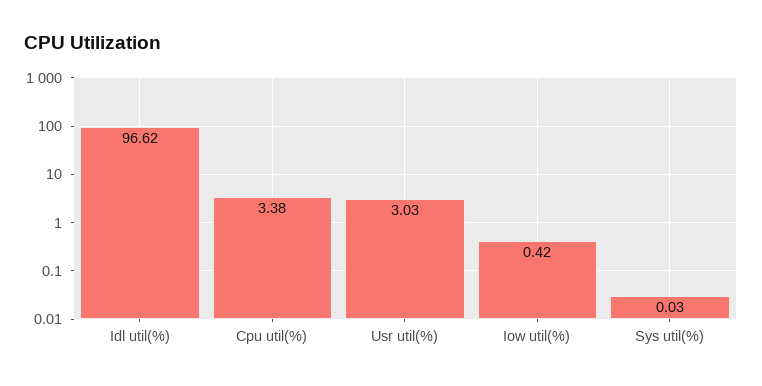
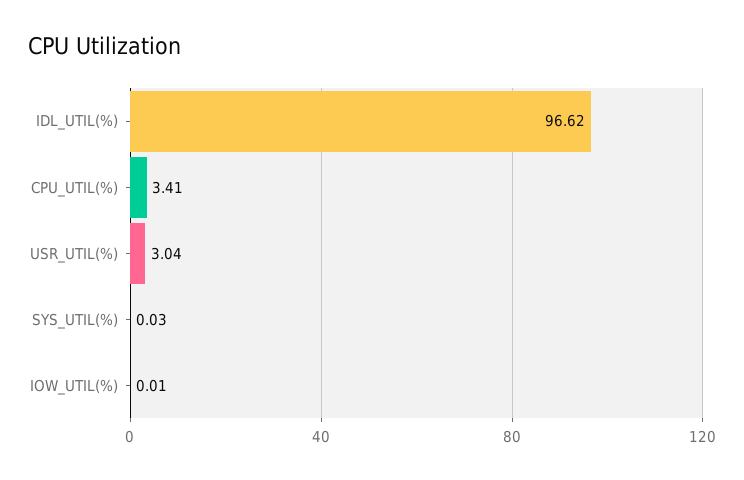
Cpu util(%): 3.38 -> 3.41
Usr util(%): 3.03 -> 3.04
Iow util(%): 0.42 -> 0.01

